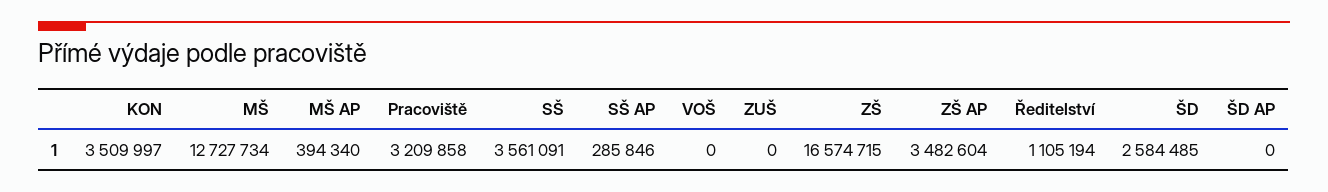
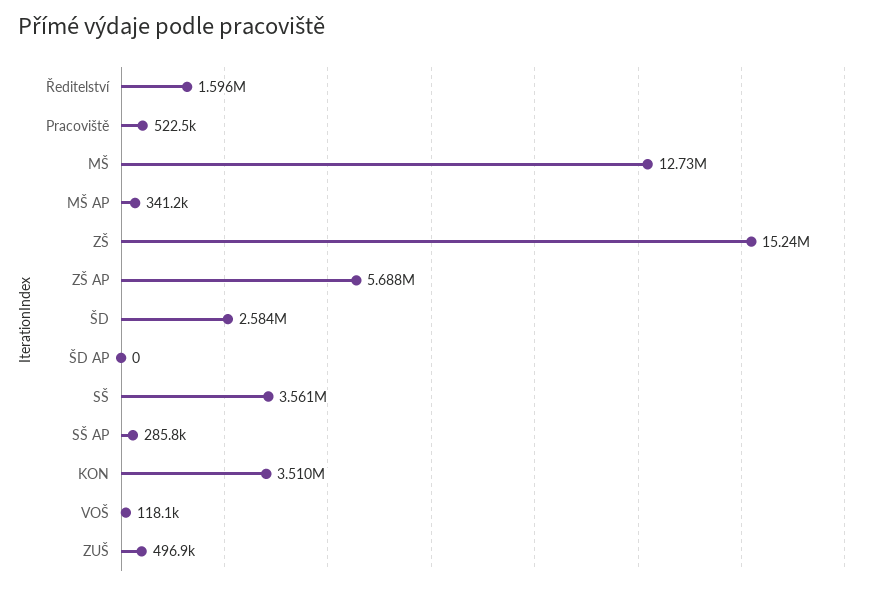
MŠ AP: 394340 -> 341200
Pracoviště: 3209858 -> 522500
VOŠ: 0 -> 118100
ZUŠ: 0 -> 496900
ZŠ: 16574715 -> 15240000
ZŠ AP: 3482604 -> 5688000
Ředitelství: 1105194 -> 1596000

